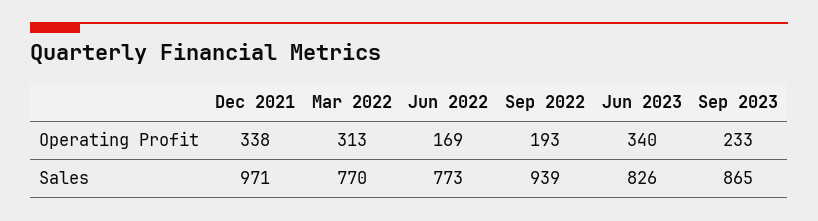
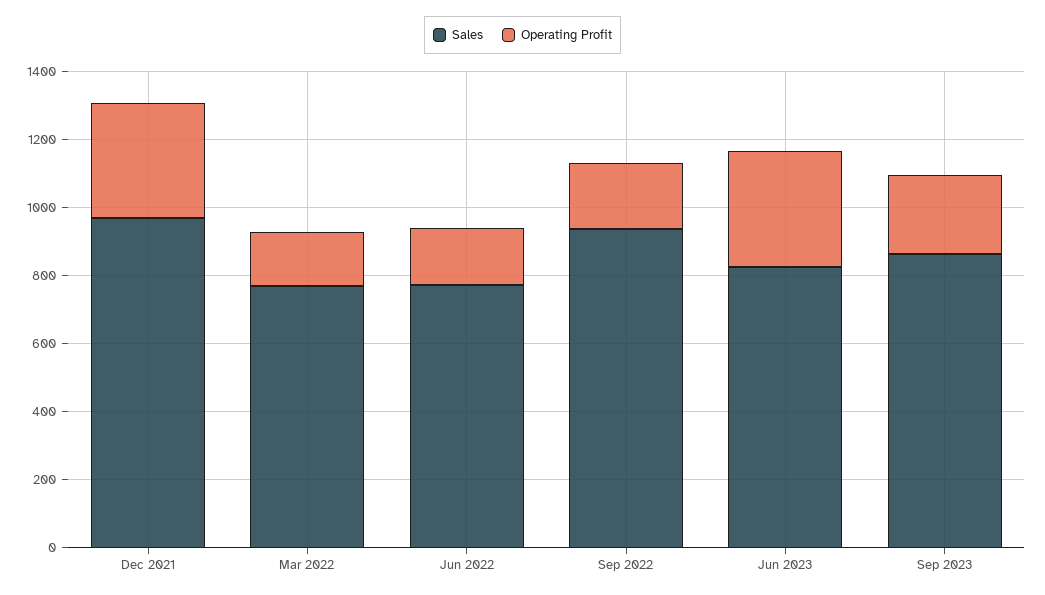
Operating Profit, Mar 2022: 313 -> 150

